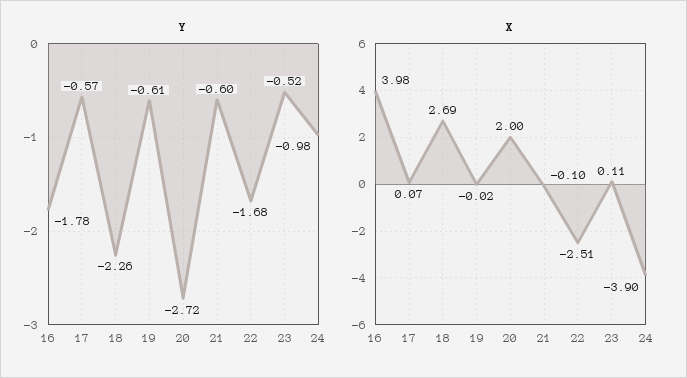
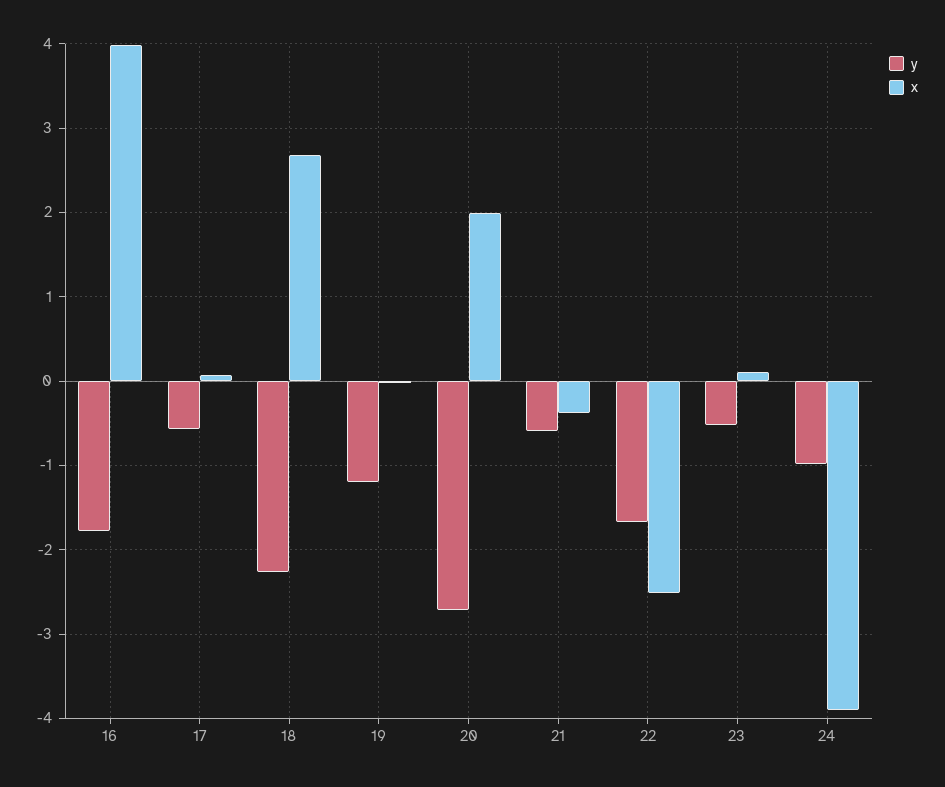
Y, 19: -0.61 -> -1.2
X, 21: -0.1 -> -0.4

